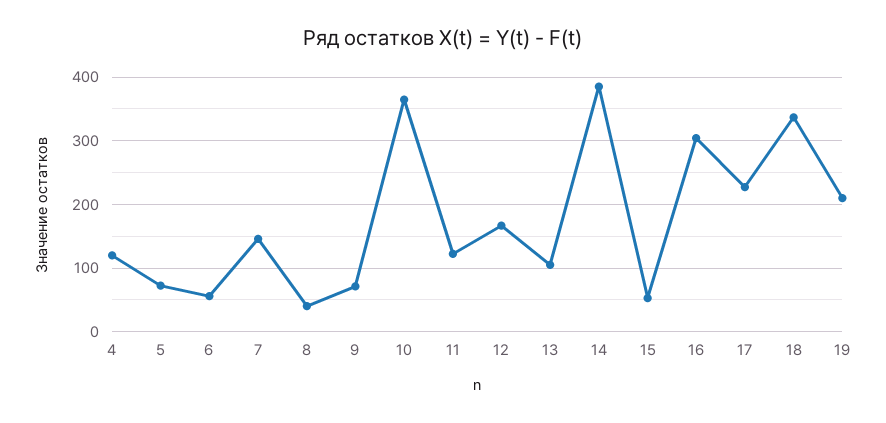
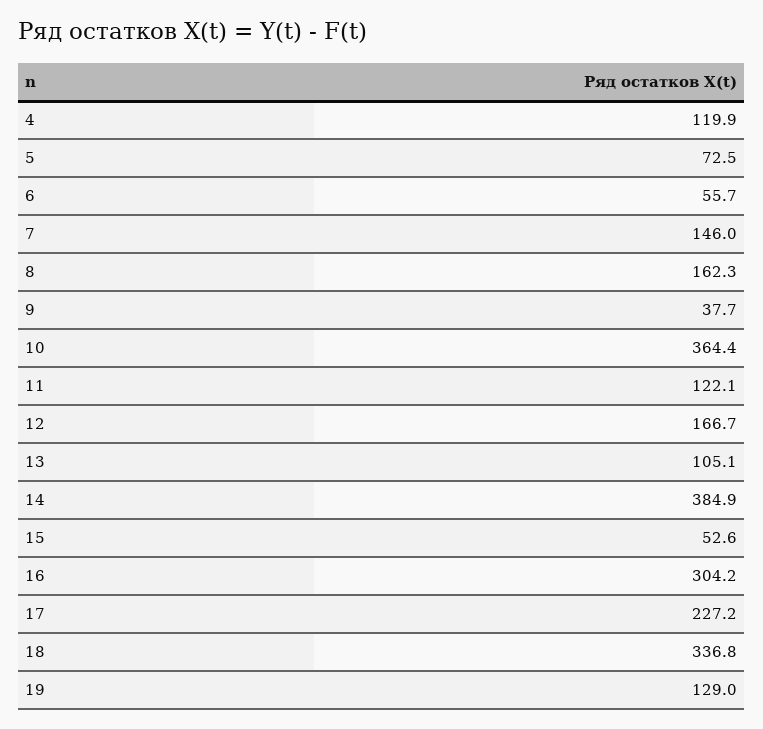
8: 40 -> 162.3
9: 70 -> 37.7
19: 210 -> 129

